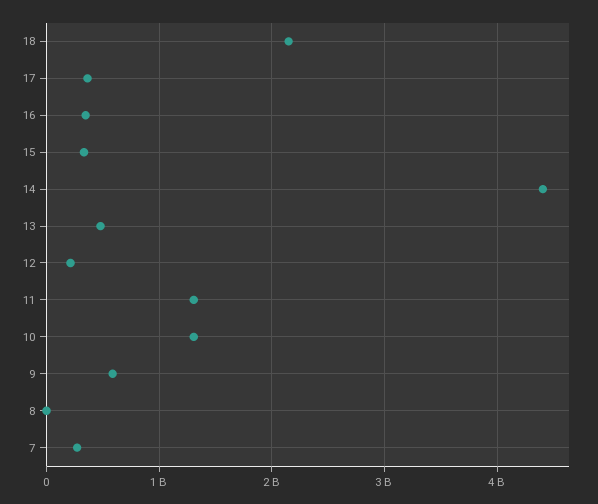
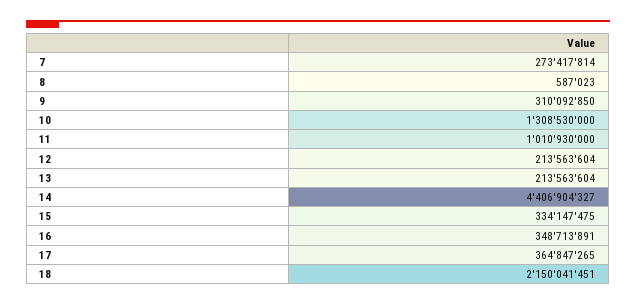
13: 500000000 -> 213563604
11: 1300000000 -> 1010930000
9: 600000000 -> 310092850

